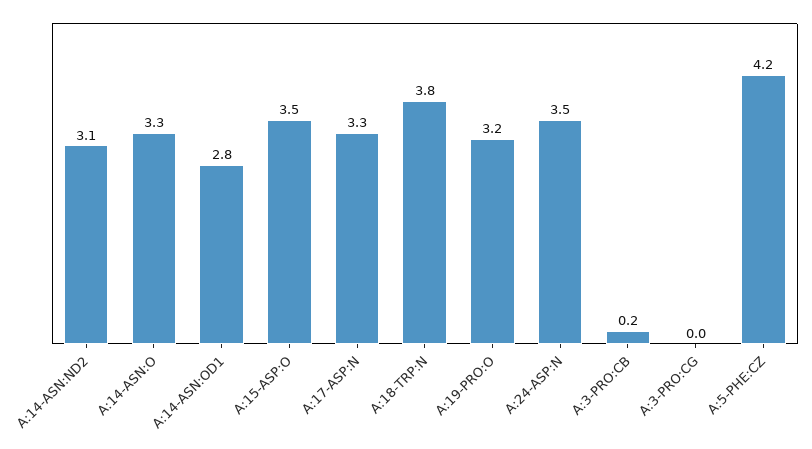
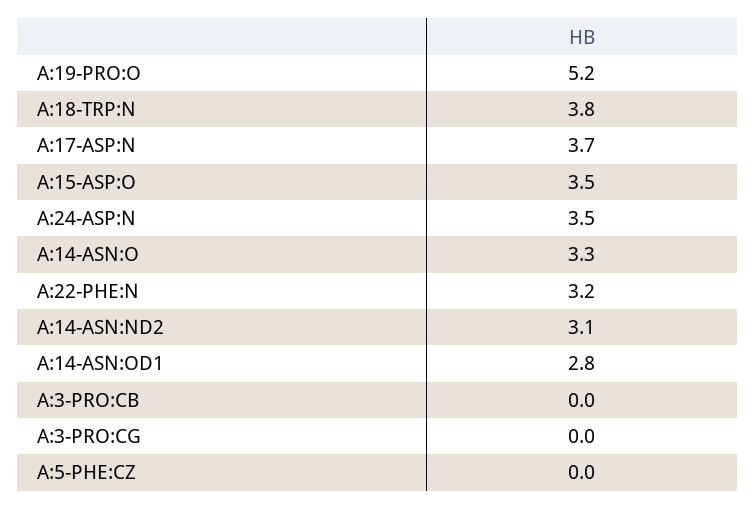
A:17-ASP:N: 3.3 -> 3.7
A:19-PRO:O: 3.2 -> 5.2
A:3-PRO:CB: 0.2 -> 0
A:5-PHE:CZ: 4.2 -> 0
A:22-PHE:N: none -> 3.2

